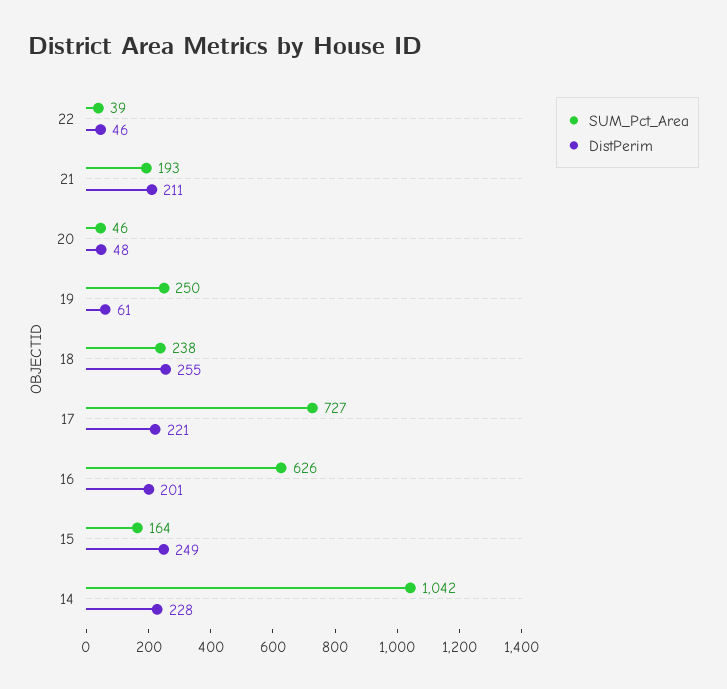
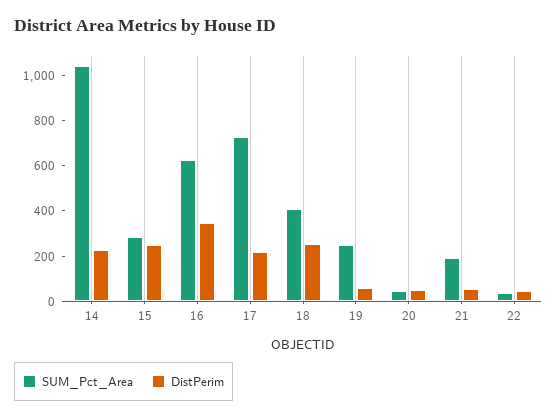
DistPerim, 21: 211 -> 50
SUM_Pct_Area, 18: 238 -> 400
DistPerim, 16: 201 -> 350
SUM_Pct_Area, 15: 164 -> 300

